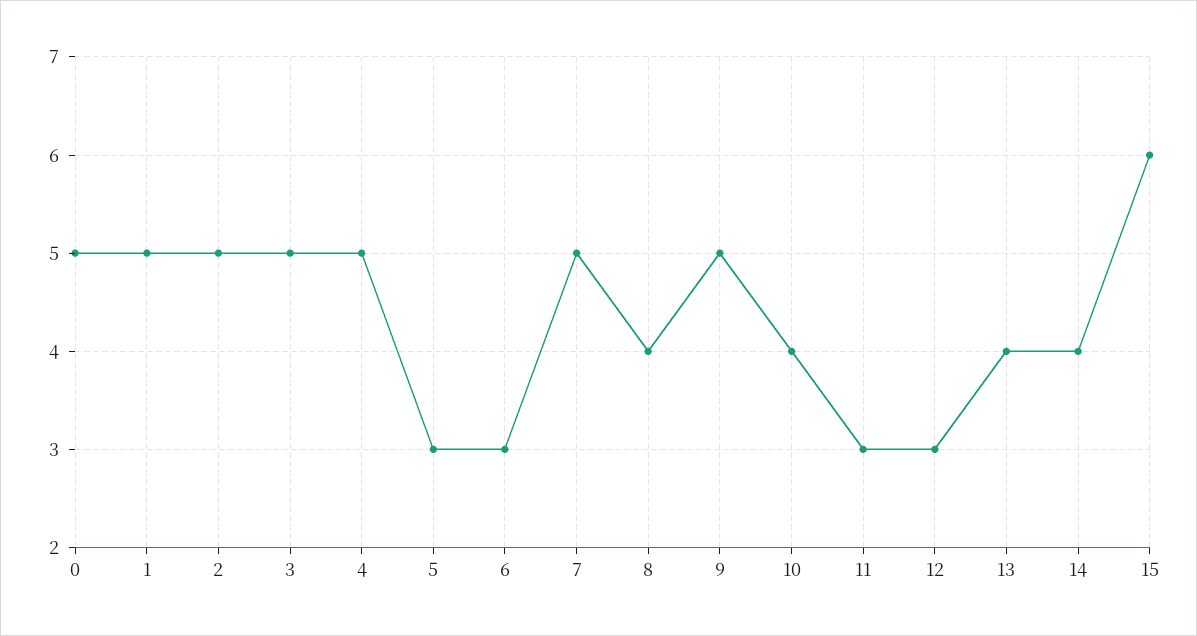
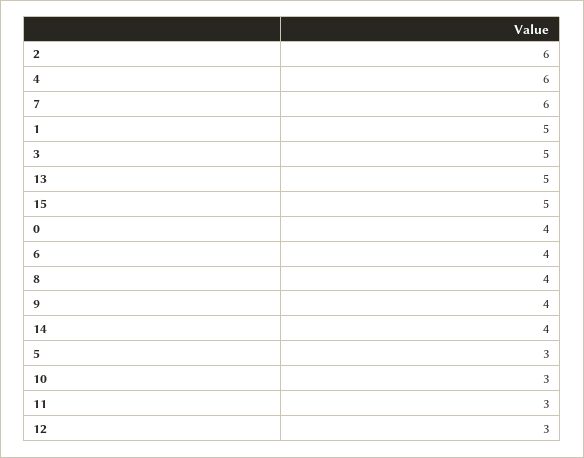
0: 5 -> 4
2: 5 -> 6
4: 5 -> 6
6: 3 -> 4
7: 5 -> 6
9: 5 -> 4
10: 4 -> 3
13: 4 -> 5
15: 6 -> 5

